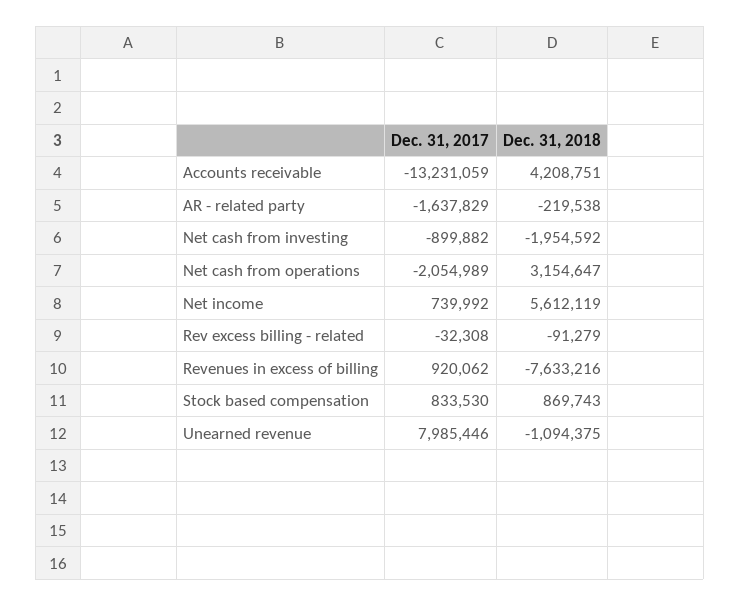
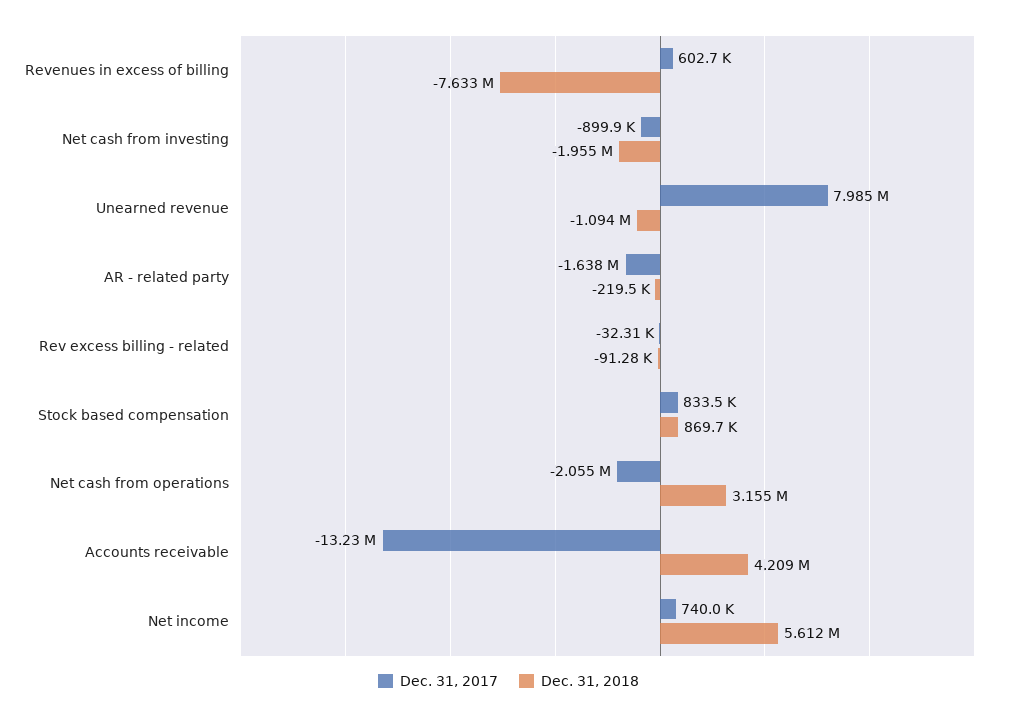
Dec. 31, 2017, Revenues in excess of billing: 920062 -> 602700

